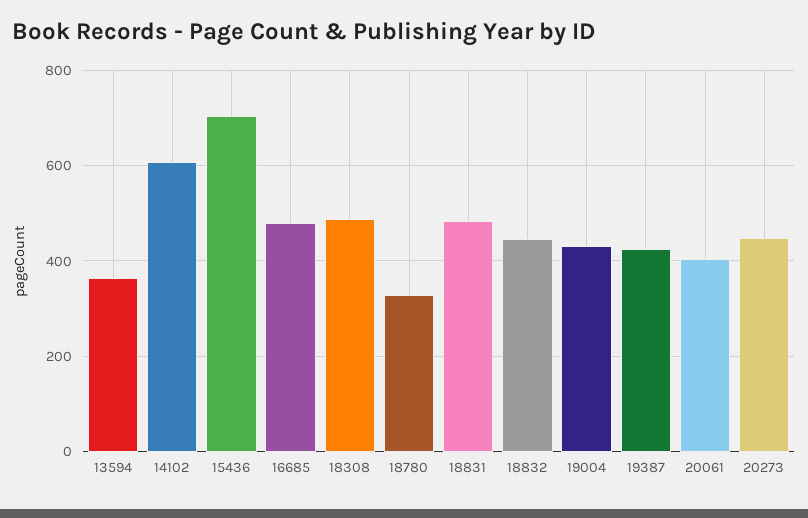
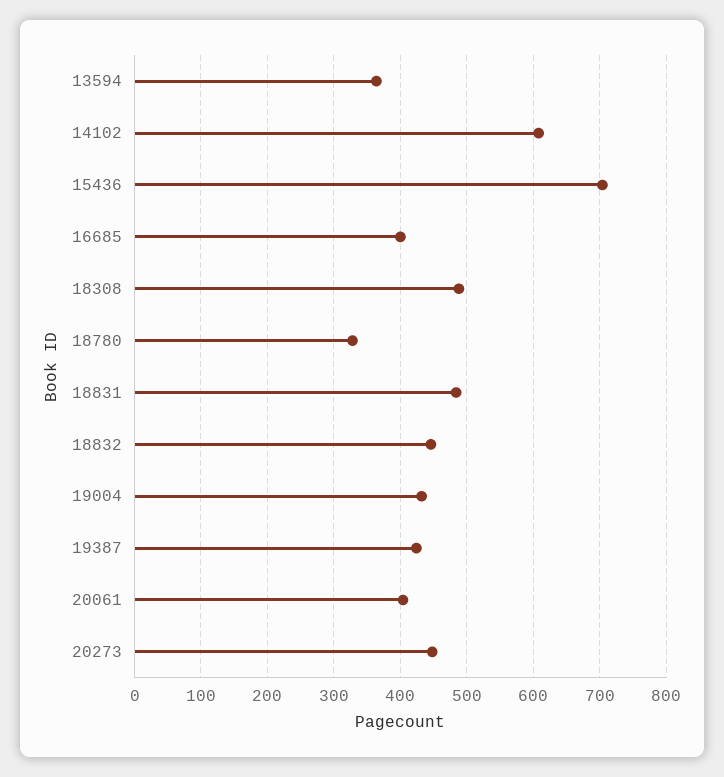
16685: 480 -> 400

